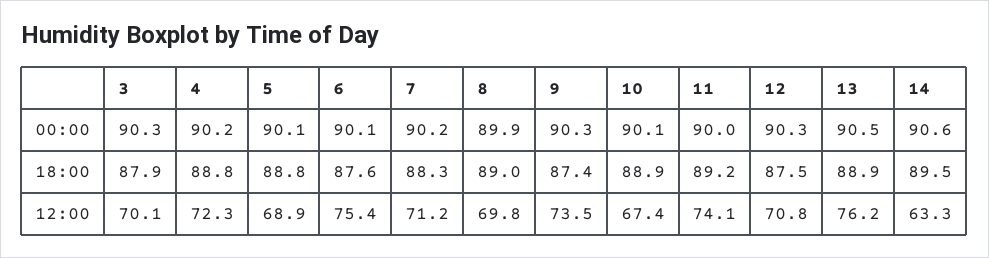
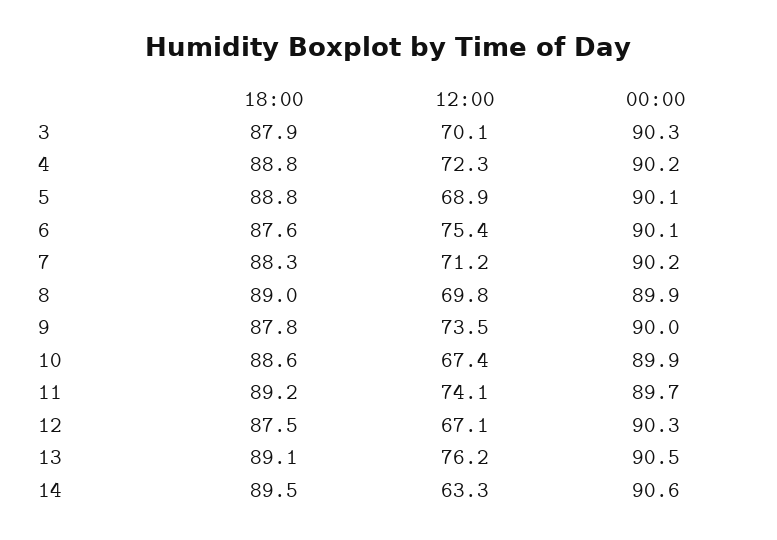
9, 00:00: 90.3 -> 90
10, 00:00: 90.1 -> 89.9
11, 00:00: 90 -> 89.7
9, 18:00: 87.4 -> 87.8
10, 18:00: 88.9 -> 88.6
13, 18:00: 88.9 -> 89.1
12, 12:00: 70.8 -> 67.1

